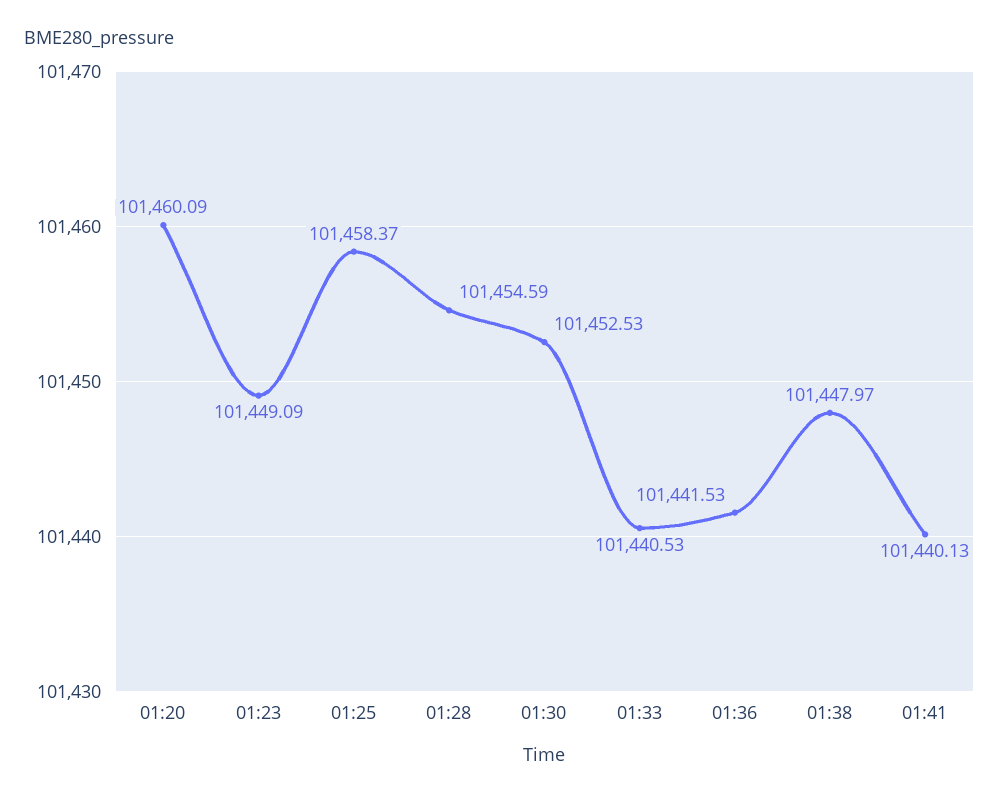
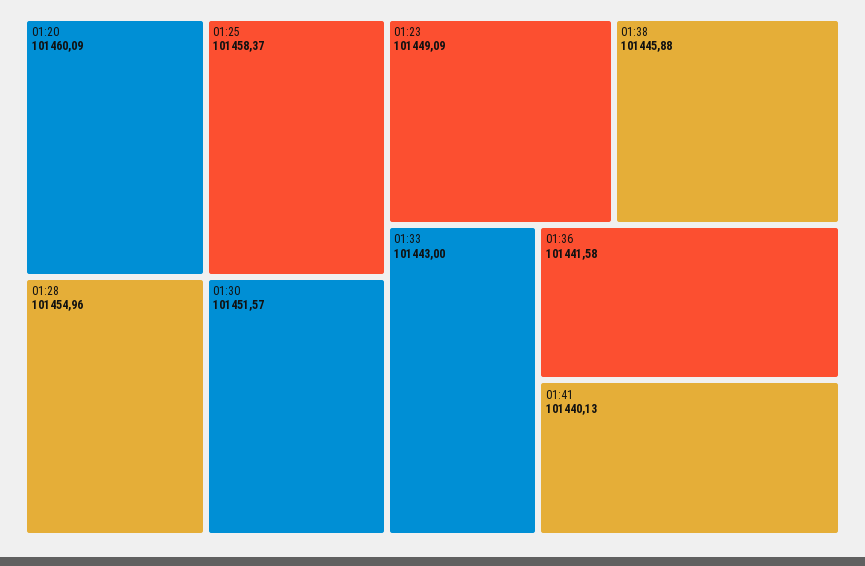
01:28: 101454.59 -> 101454.96
01:30: 101452.53 -> 101451.57
01:33: 101440.53 -> 101443
01:36: 101441.53 -> 101441.58
01:38: 101447.97 -> 101445.88

